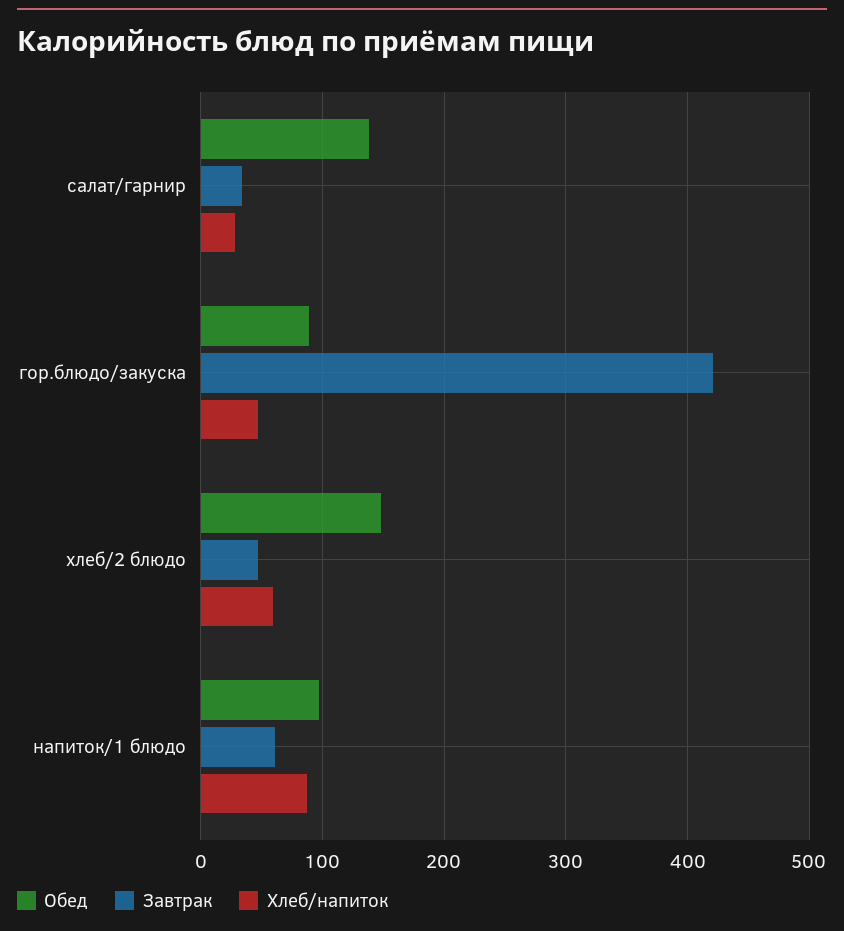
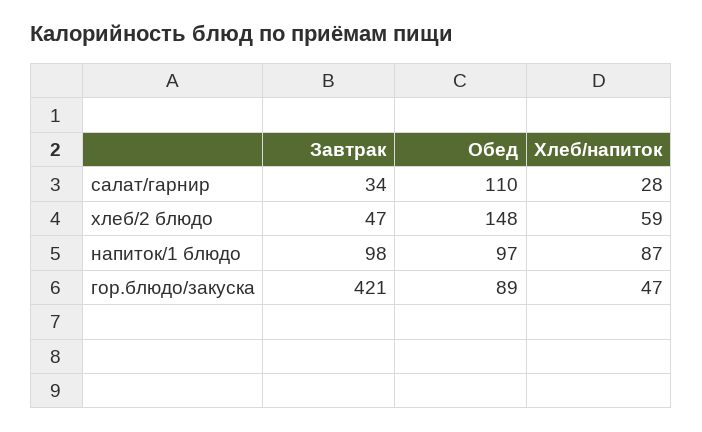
Обед, салат/гарнир: 140 -> 110
Завтрак, напиток/1 блюдо: 60 -> 98

